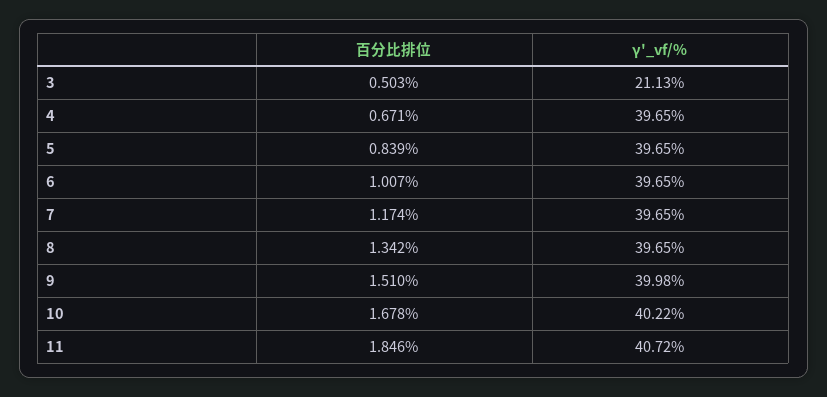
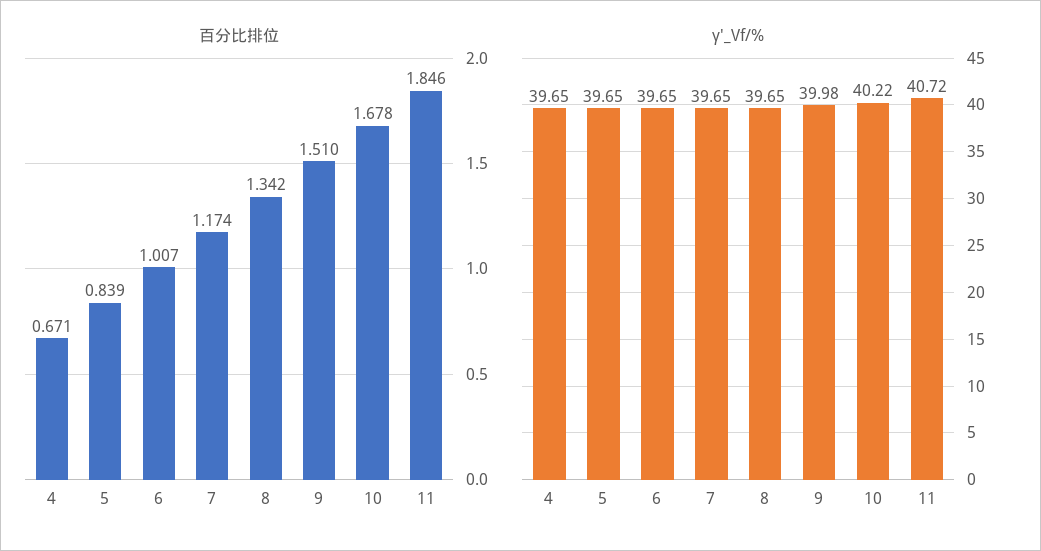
百分比排位, 3: 0.503 -> none
γ'_vf/%, 3: 21.13 -> none

